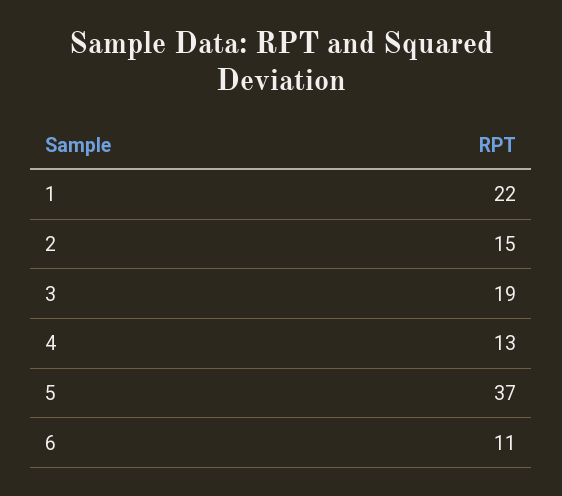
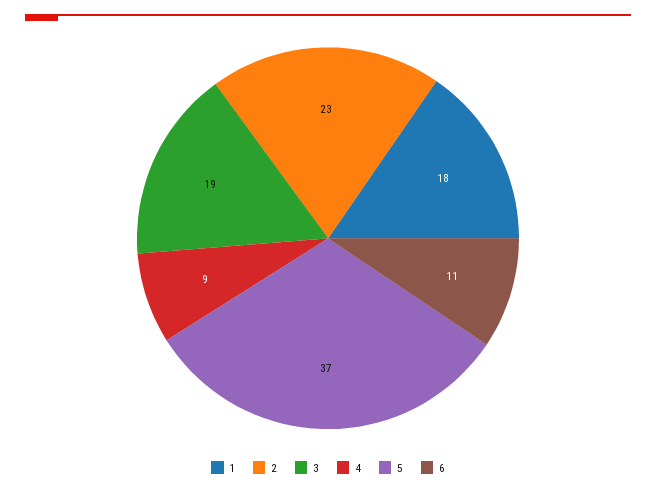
1: 22 -> 18
2: 15 -> 23
4: 13 -> 9

